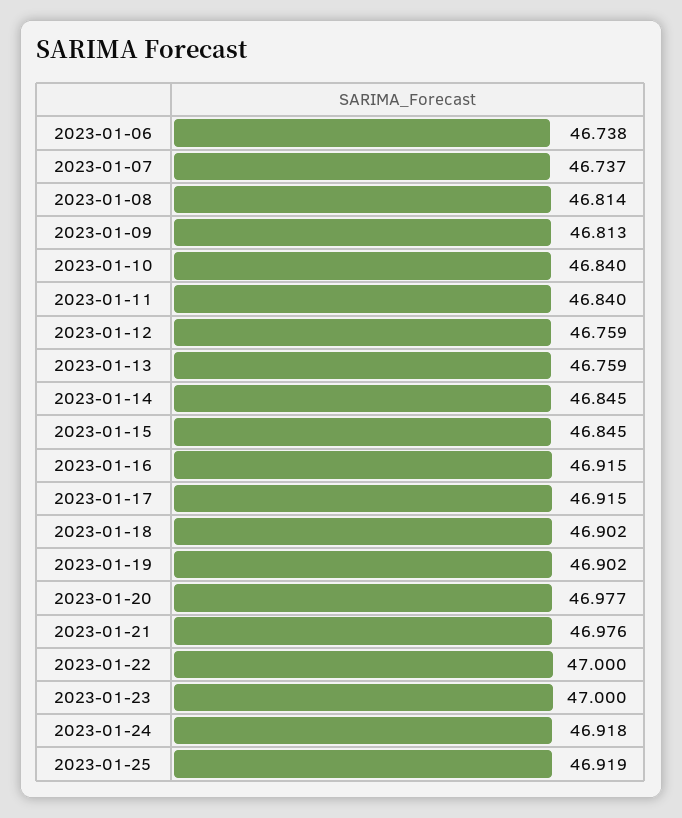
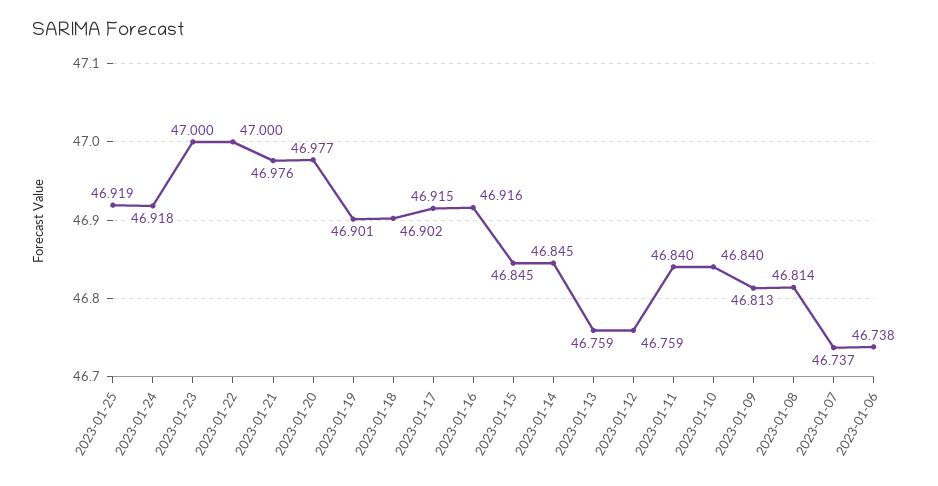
2023-01-16: 46.915 -> 46.916
2023-01-19: 46.902 -> 46.901

